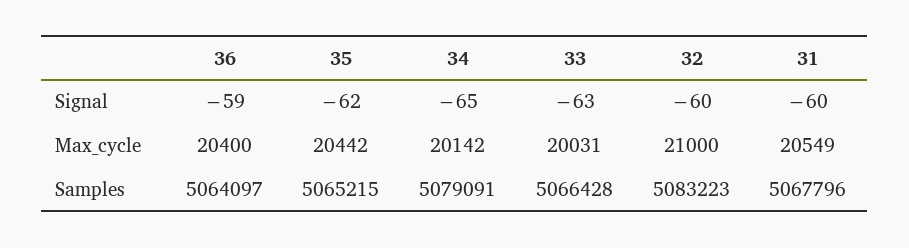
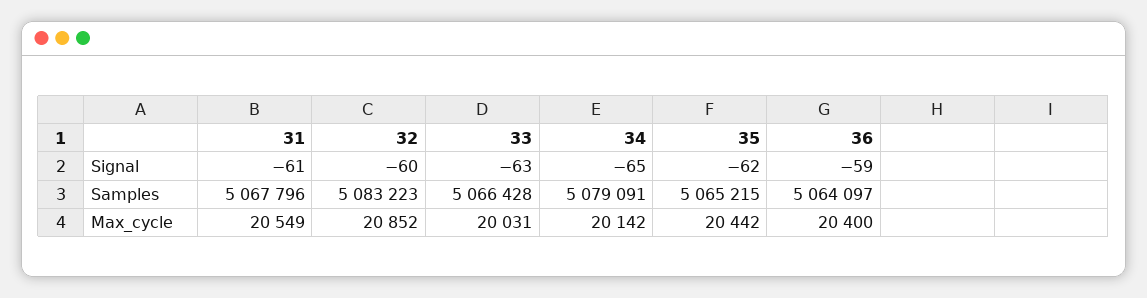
31, Signal: -60 -> -61
32, Max_cycle: 21000 -> 20852

